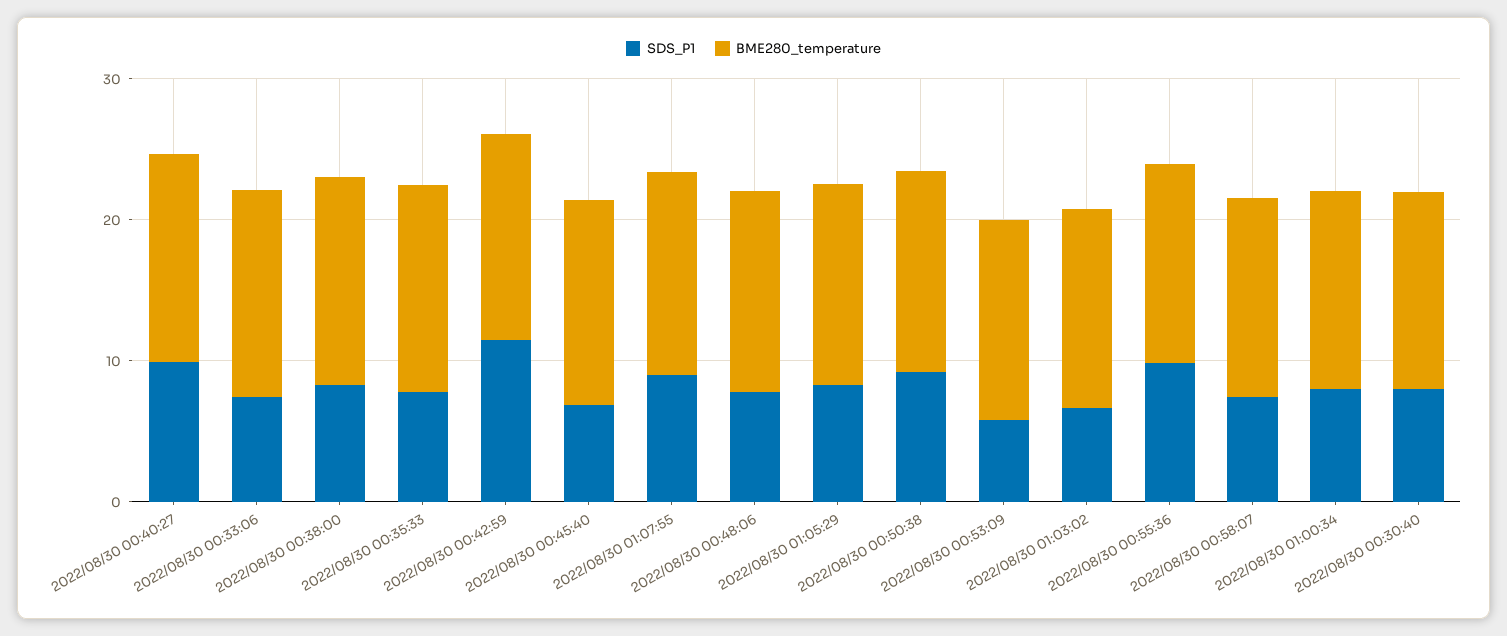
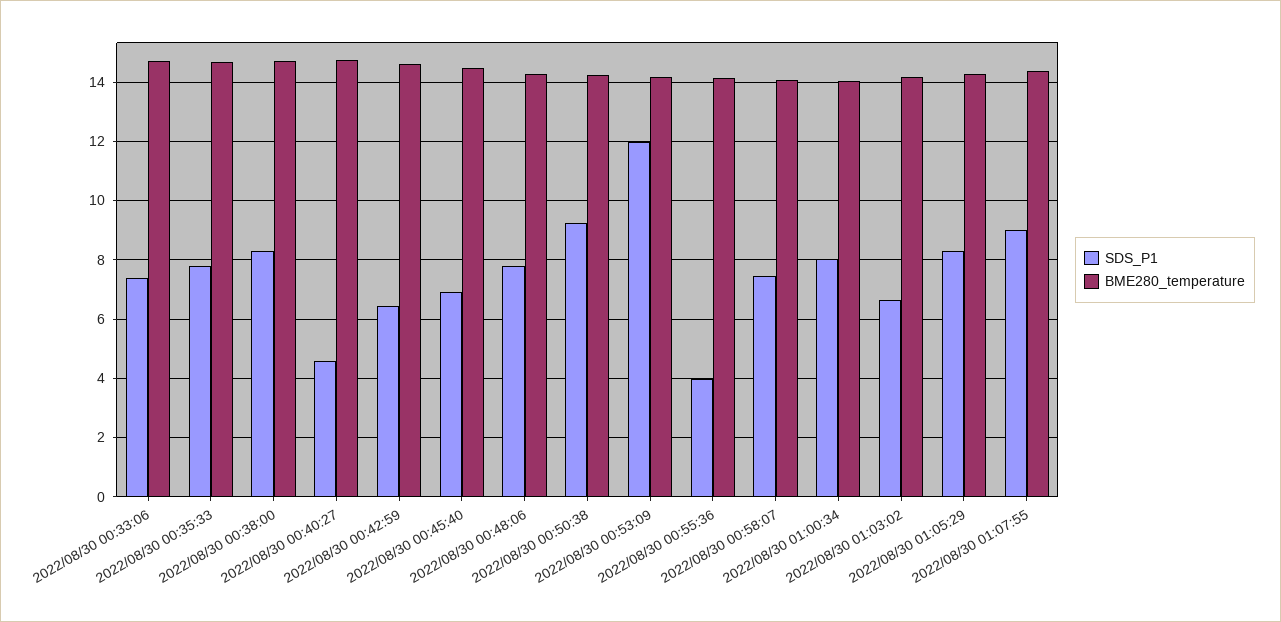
SDS_P1, 2022/08/30 00:40:27: 10 -> 4.5
SDS_P1, 2022/08/30 00:42:59: 12 -> 6.5
SDS_P1, 2022/08/30 00:53:09: 6 -> 12
SDS_P1, 2022/08/30 00:55:36: 10 -> 4
SDS_P1, 2022/08/30 00:30:40: 8 -> none
BME280_temperature, 2022/08/30 00:30:40: 14 -> none

